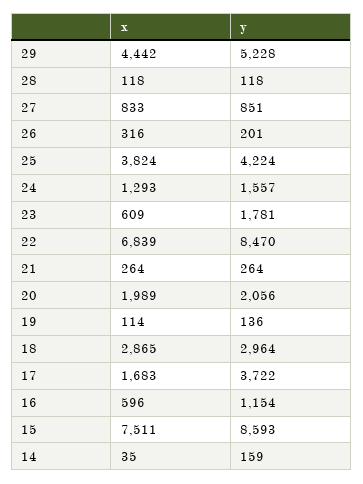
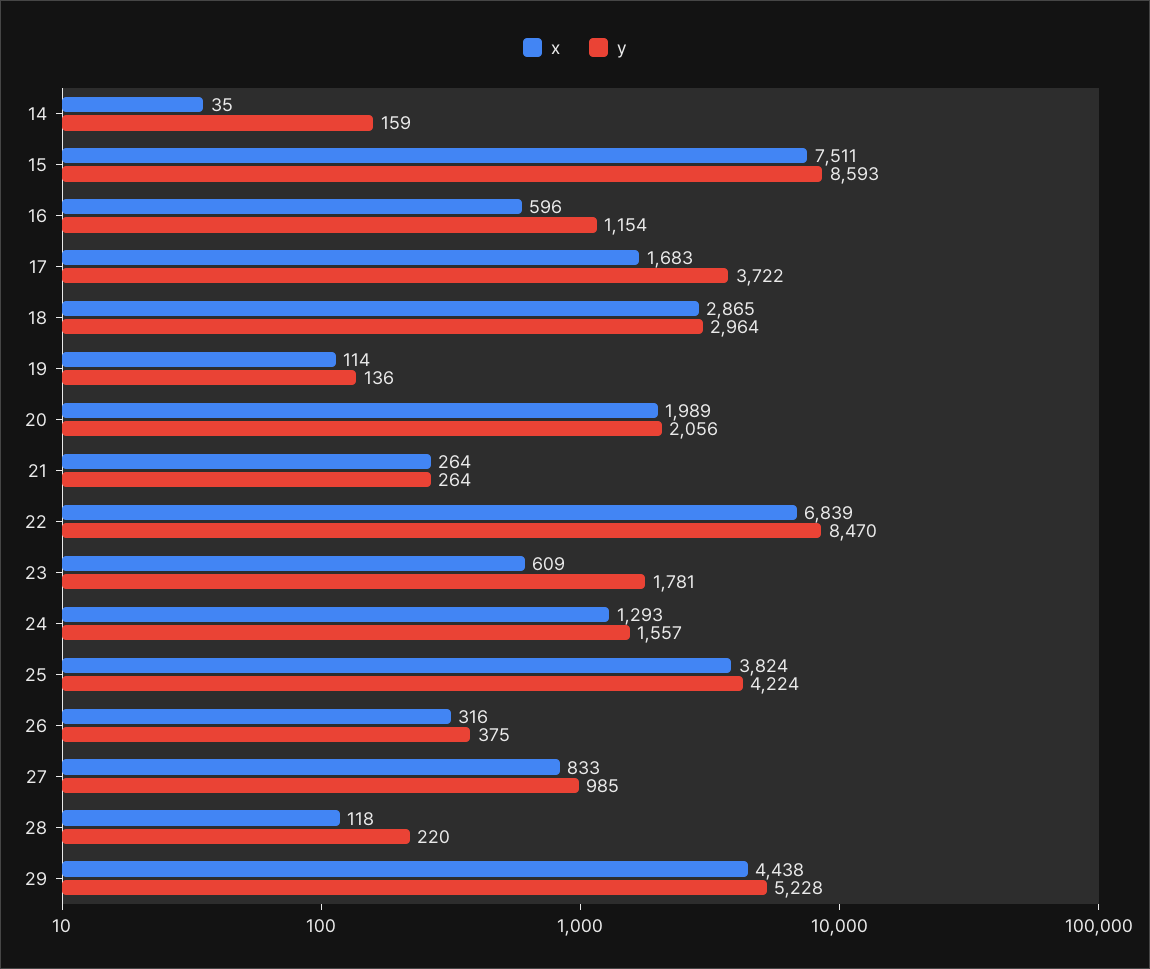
x, 29: 4442 -> 4438
y, 28: 118 -> 220
y, 27: 851 -> 985
y, 26: 201 -> 375

